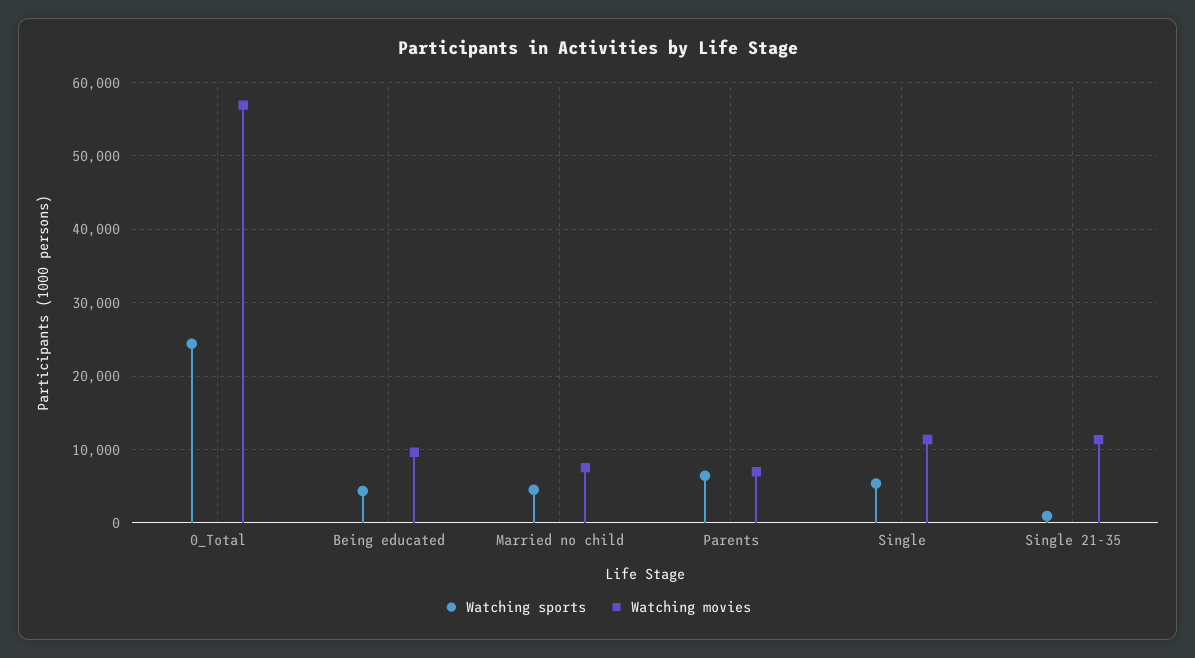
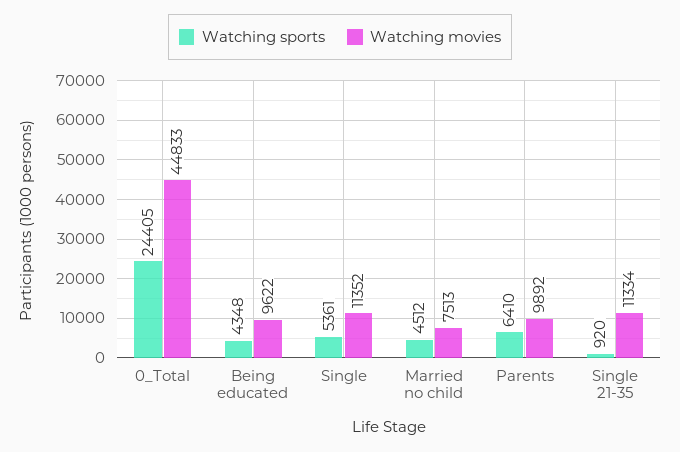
Watching movies, 0_Total: 57000 -> 44833
Watching movies, Parents: 7000 -> 9892

